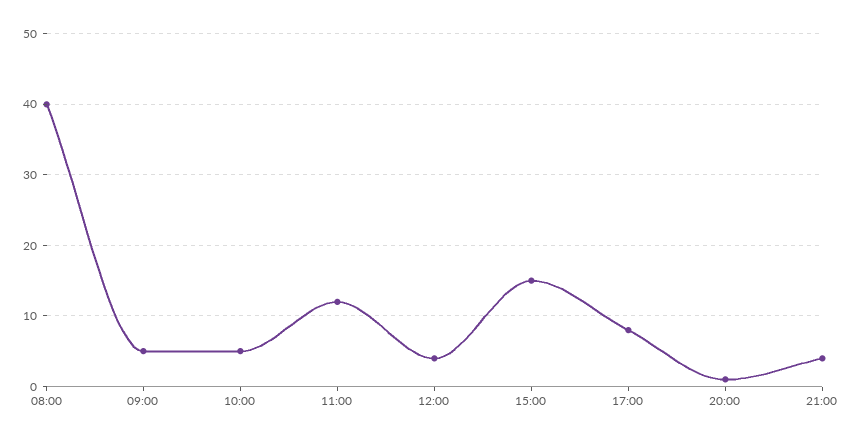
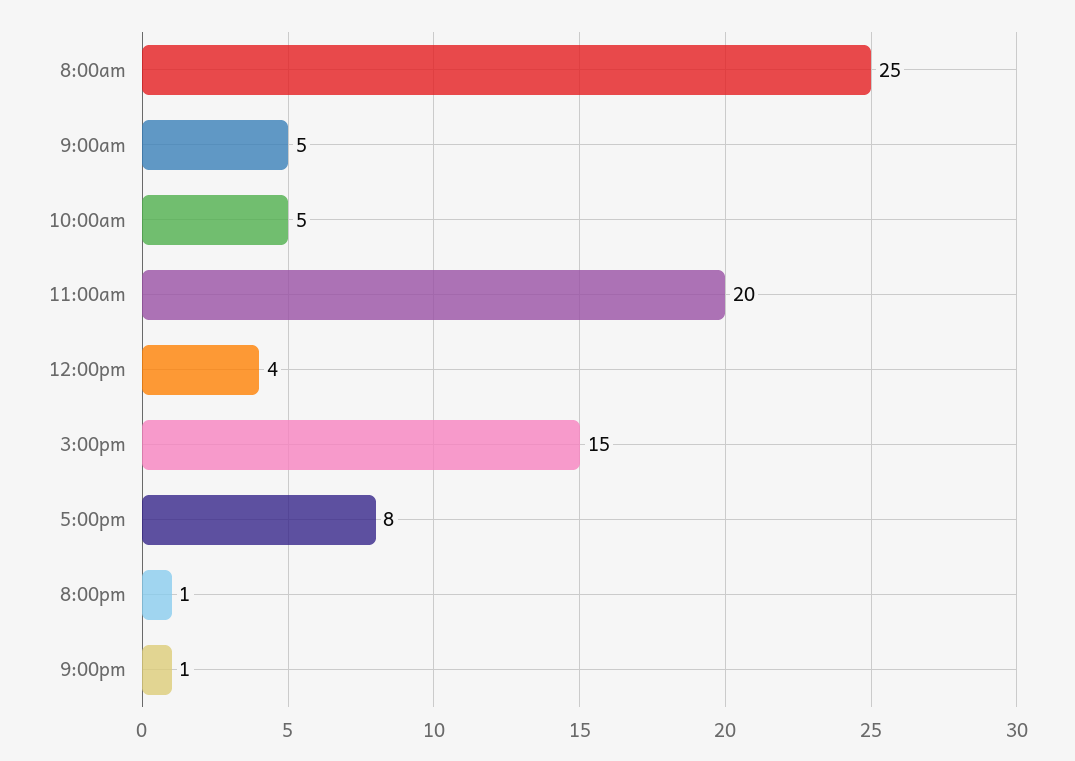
08:00: 40 -> 25
11:00: 12 -> 20
21:00: 4 -> 1

